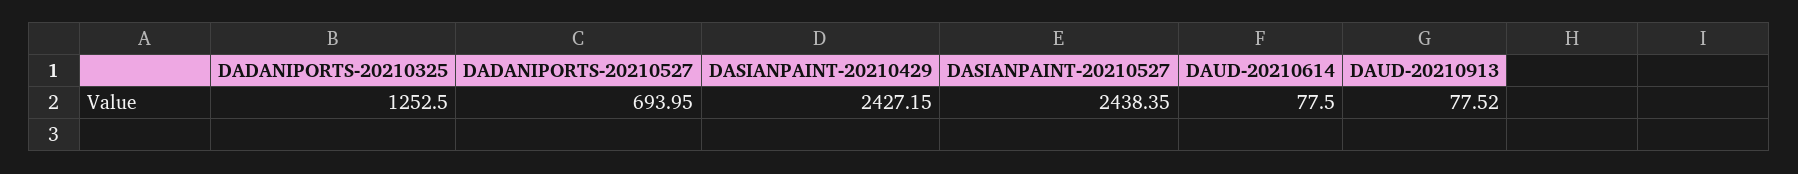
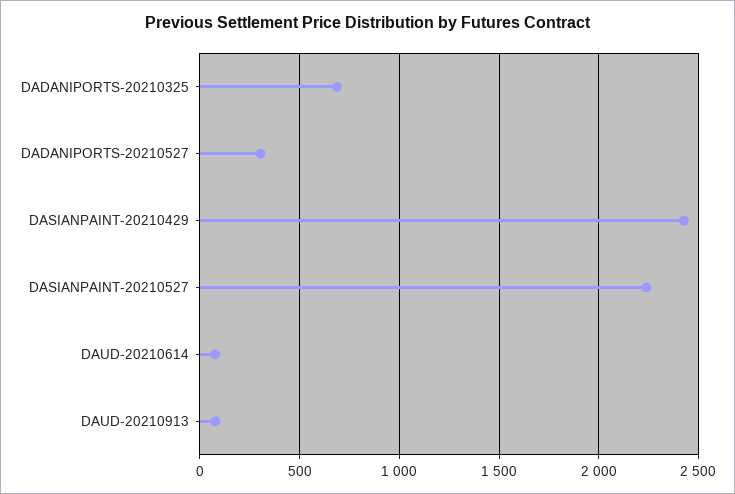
DADANIPORTS-20210325: 1252.5 -> 700
DADANIPORTS-20210527: 693.95 -> 300
DASIANPAINT-20210527: 2438.35 -> 2250

